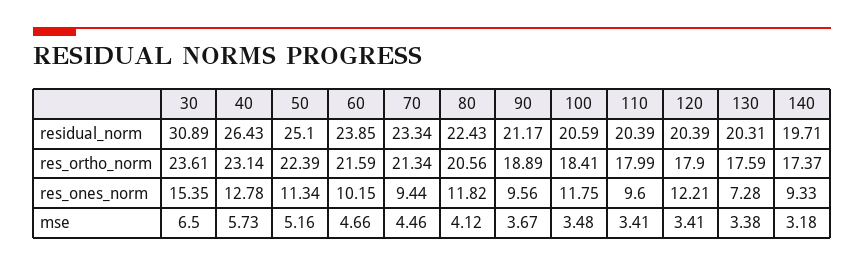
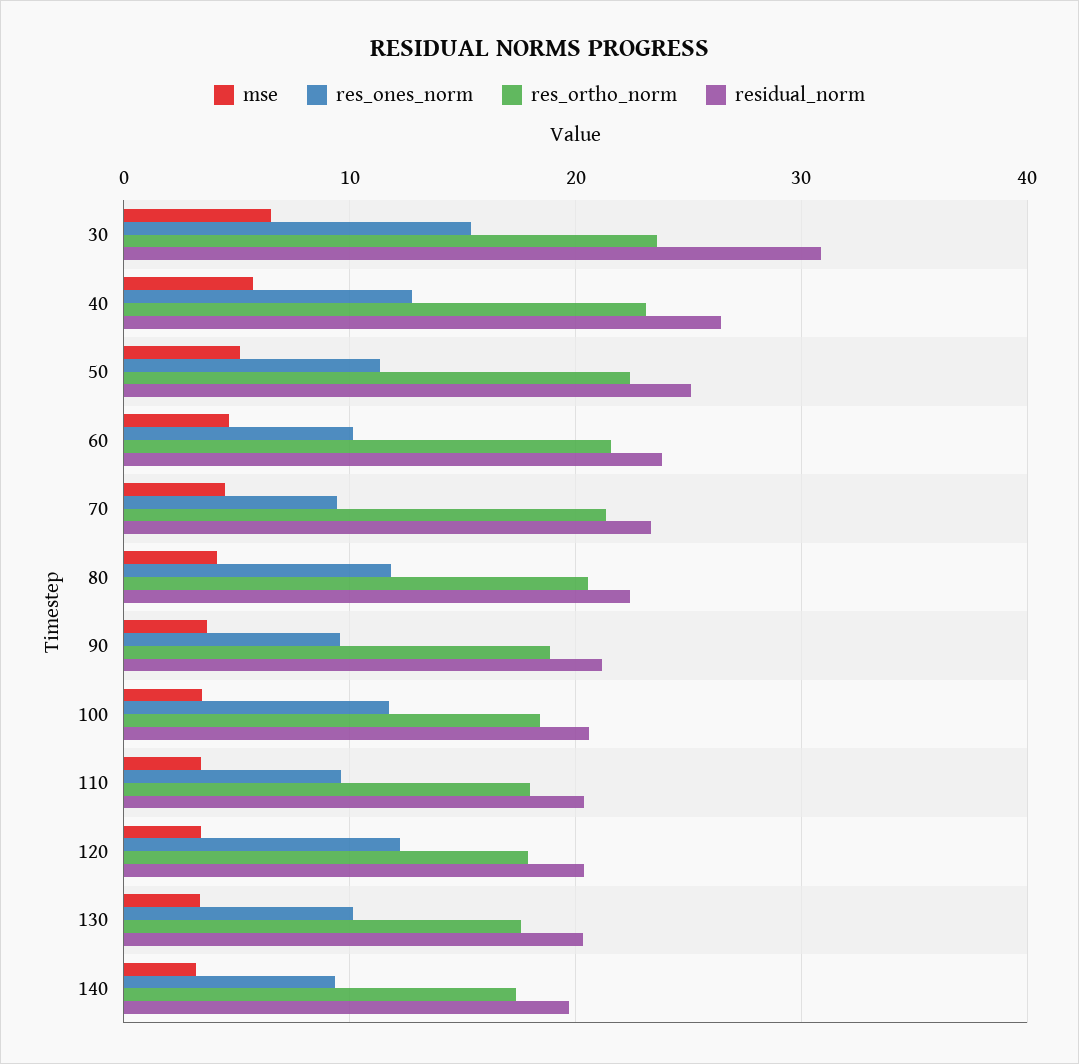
res_ones_norm, 130: 7.28 -> 10

